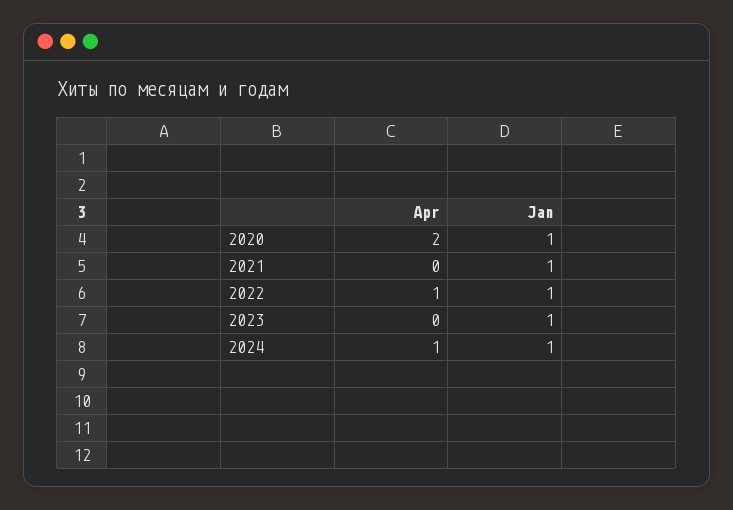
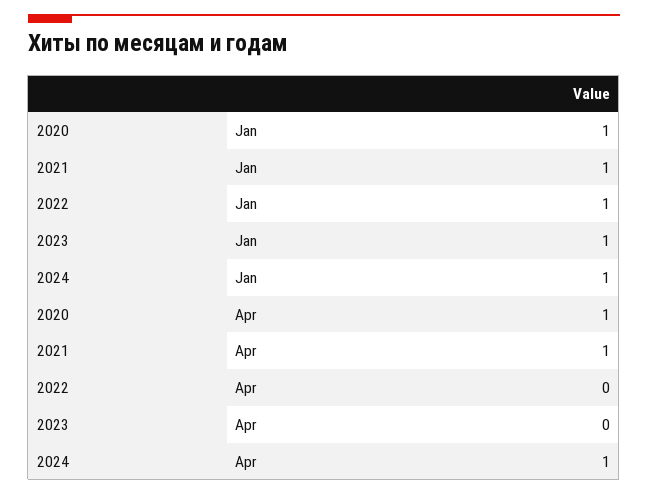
Apr, 2020: 2 -> 1
Apr, 2021: 0 -> 1
Apr, 2022: 1 -> 0

